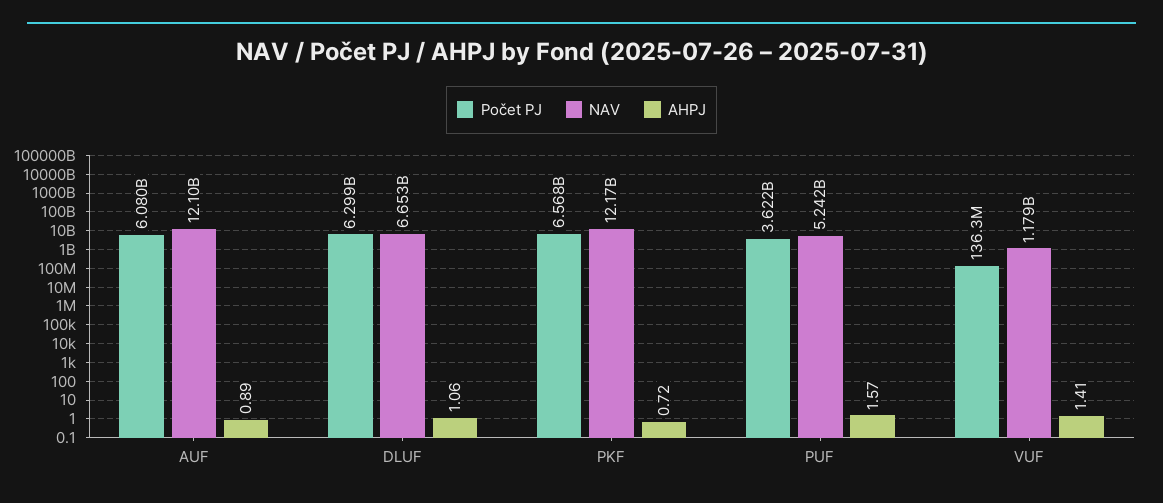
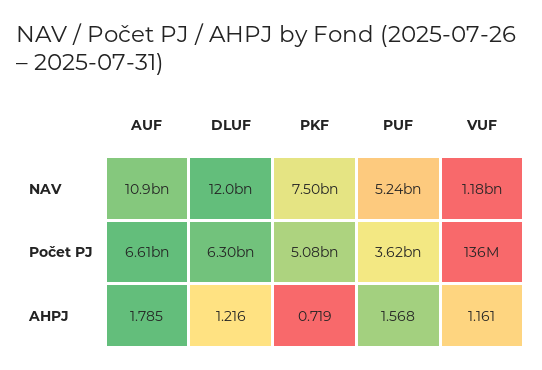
Počet PJ, AUF: 6080000000 -> 6610000000
NAV, AUF: 12100000000 -> 10900000000
AHPJ, AUF: 0.89 -> 1.785
NAV, DLUF: 6653000000 -> 12000000000
AHPJ, DLUF: 1.06 -> 1.216
Počet PJ, PKF: 6568000000 -> 5080000000
NAV, PKF: 12170000000 -> 7500000000
AHPJ, VUF: 1.41 -> 1.161

